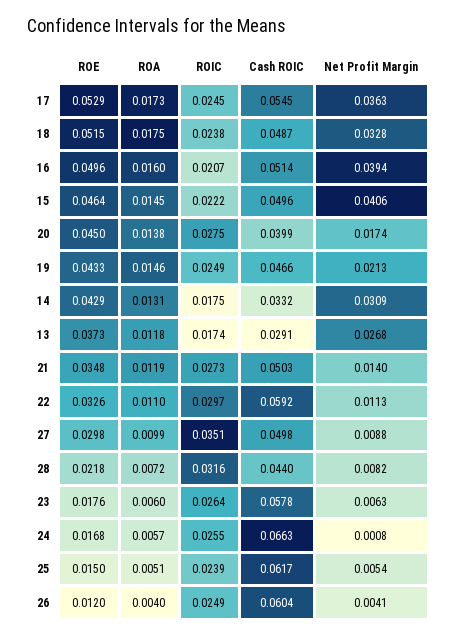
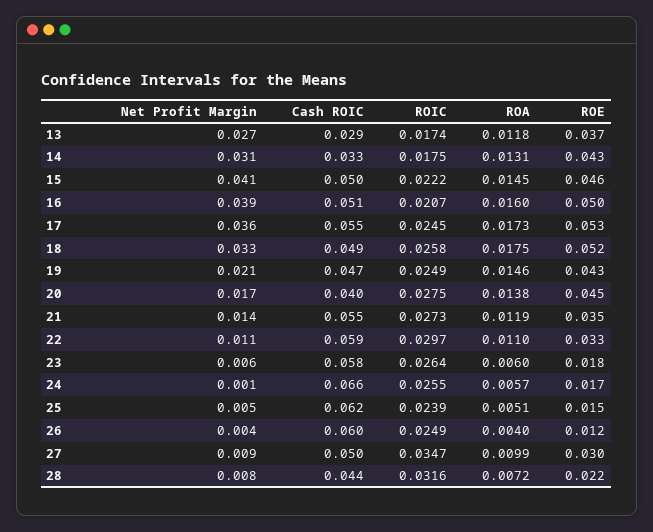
ROIC, 18: 0.0238 -> 0.0258
Cash ROIC, 21: 0.0503 -> 0.055
ROIC, 27: 0.0351 -> 0.0347

